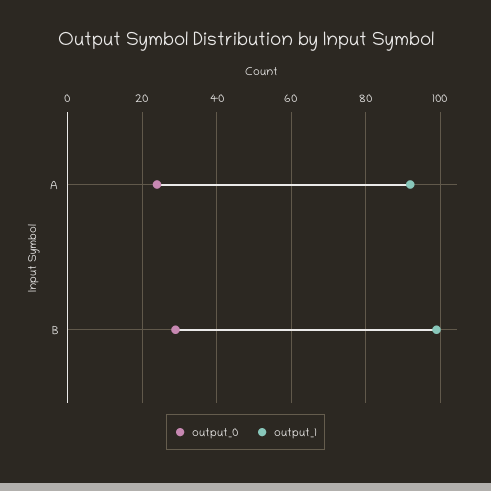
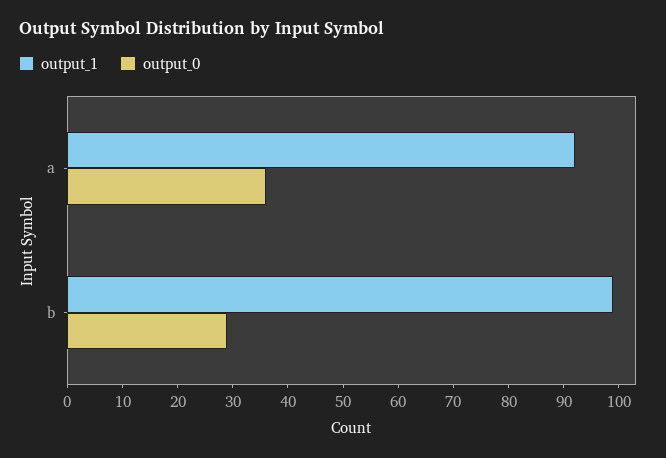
output_0, A: 25 -> 35

